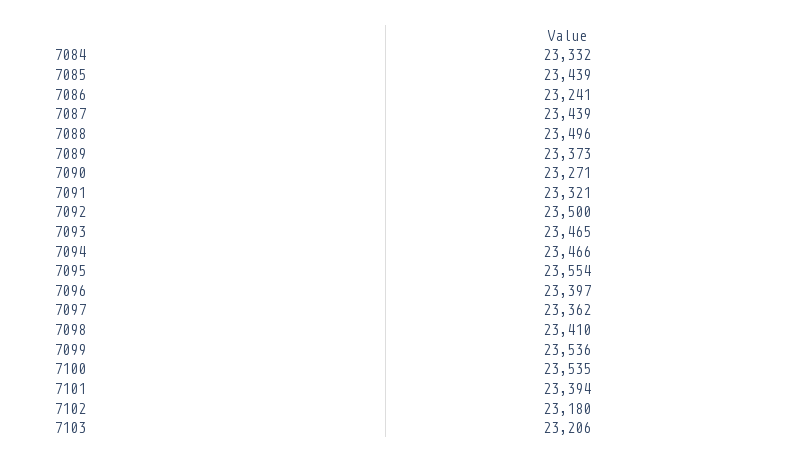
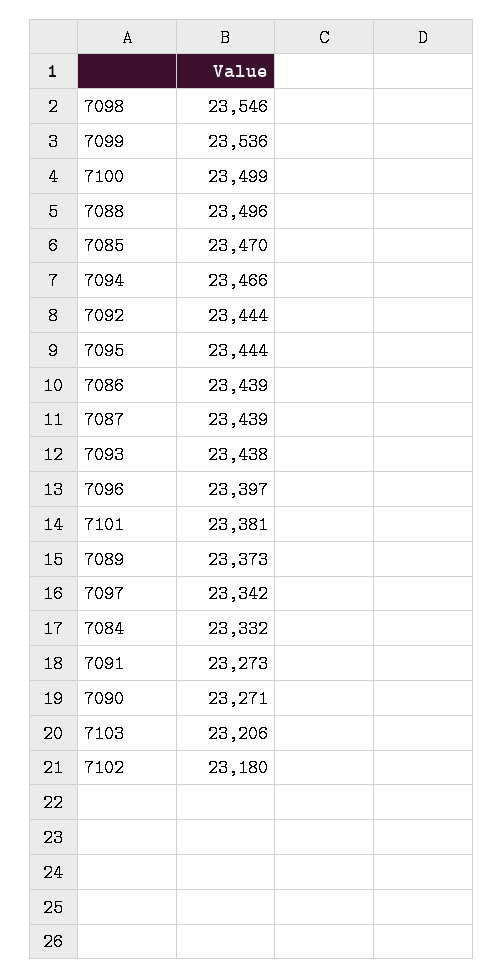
7085: 23439 -> 23470
7086: 23241 -> 23439
7091: 23321 -> 23273
7092: 23500 -> 23444
7093: 23465 -> 23438
7095: 23554 -> 23444
7097: 23362 -> 23342
7098: 23410 -> 23546
7100: 23535 -> 23499
7101: 23394 -> 23381

